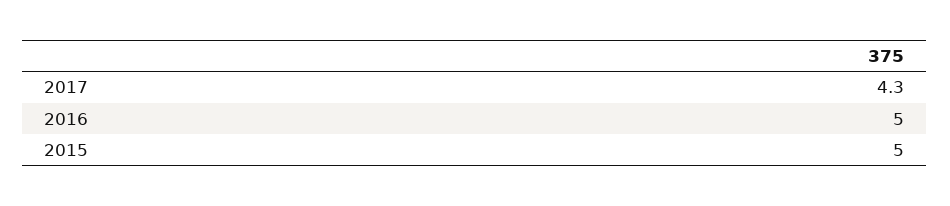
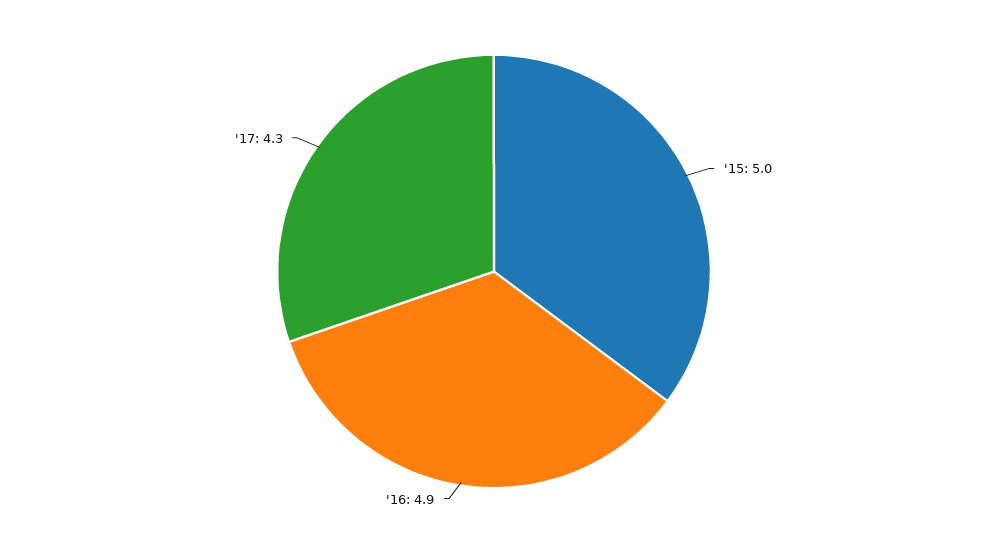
2016: 5 -> 4.9

